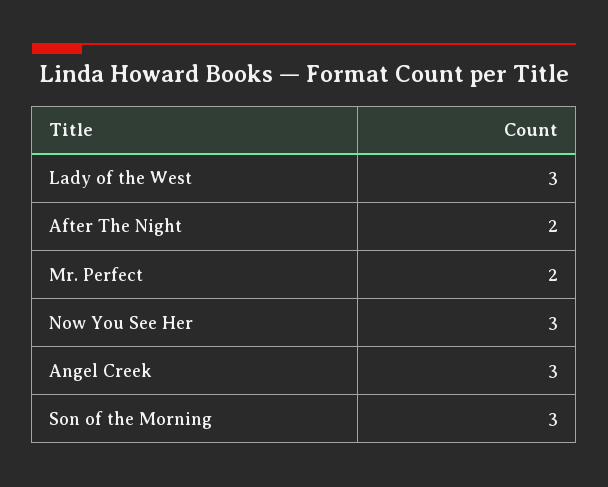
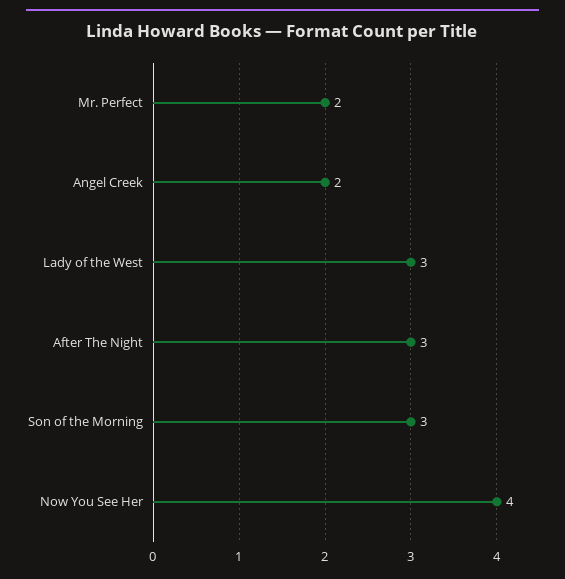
After The Night: 2 -> 3
Now You See Her: 3 -> 4
Angel Creek: 3 -> 2

